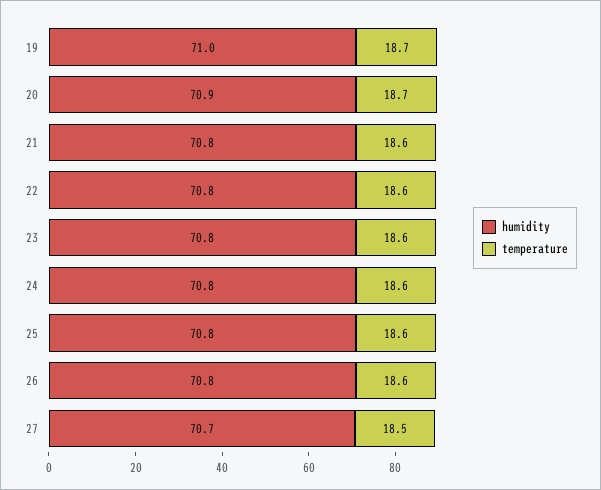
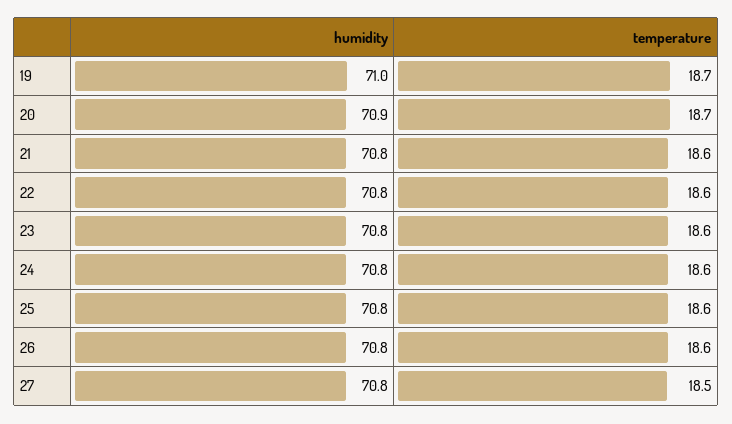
humidity, 27: 70.7 -> 70.8

